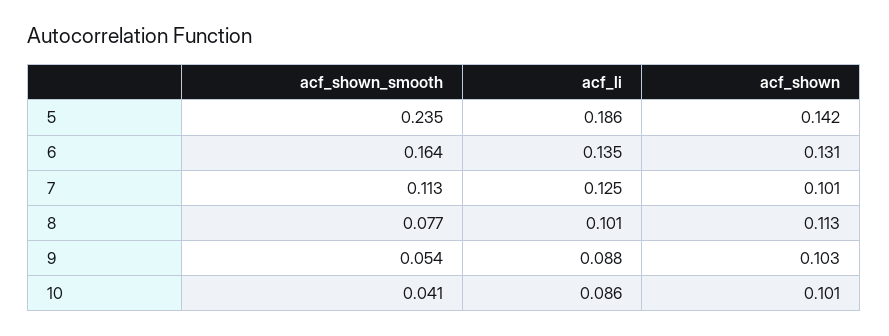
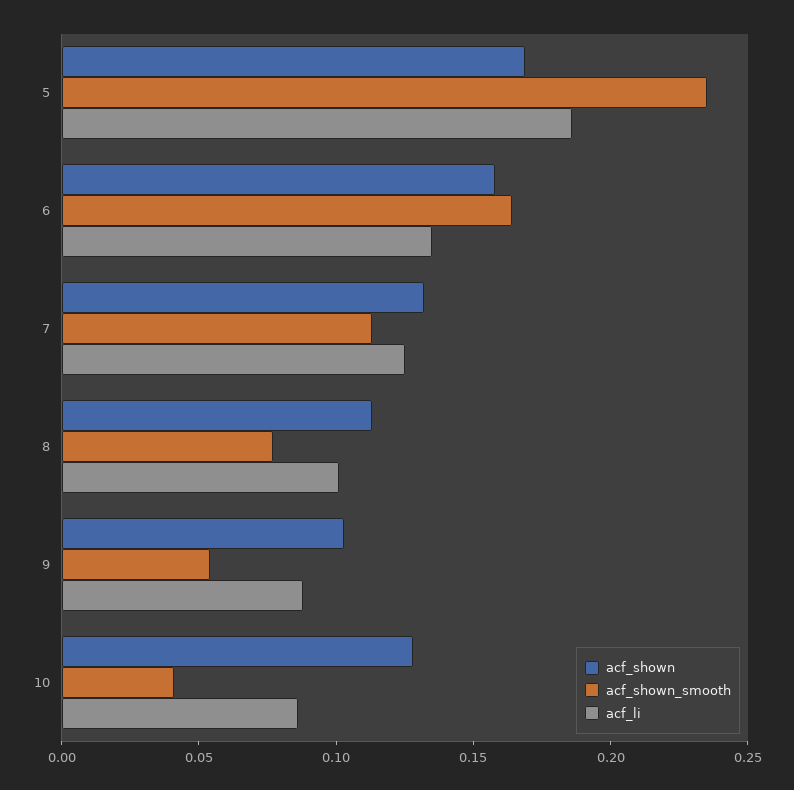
acf_shown, 5: 0.142 -> 0.17
acf_shown, 6: 0.131 -> 0.16
acf_shown, 7: 0.101 -> 0.13
acf_shown, 10: 0.101 -> 0.13

